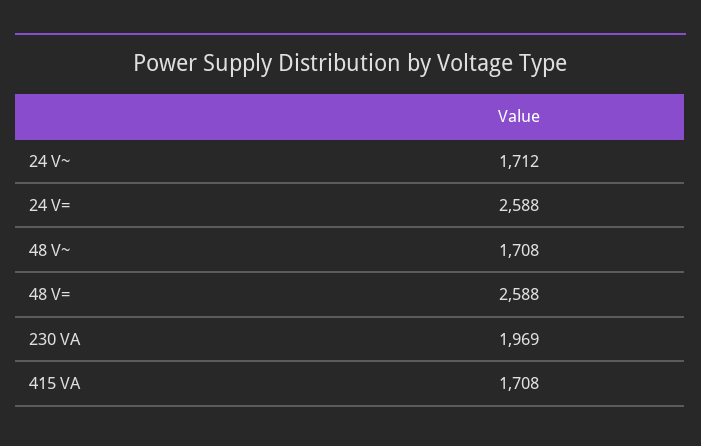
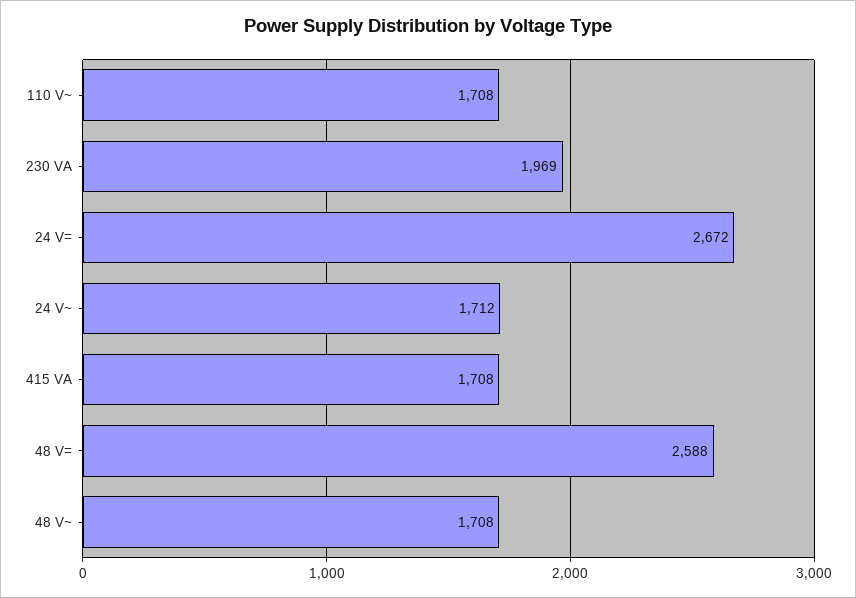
24 V=: 2588 -> 2672
110 V~: none -> 1708

